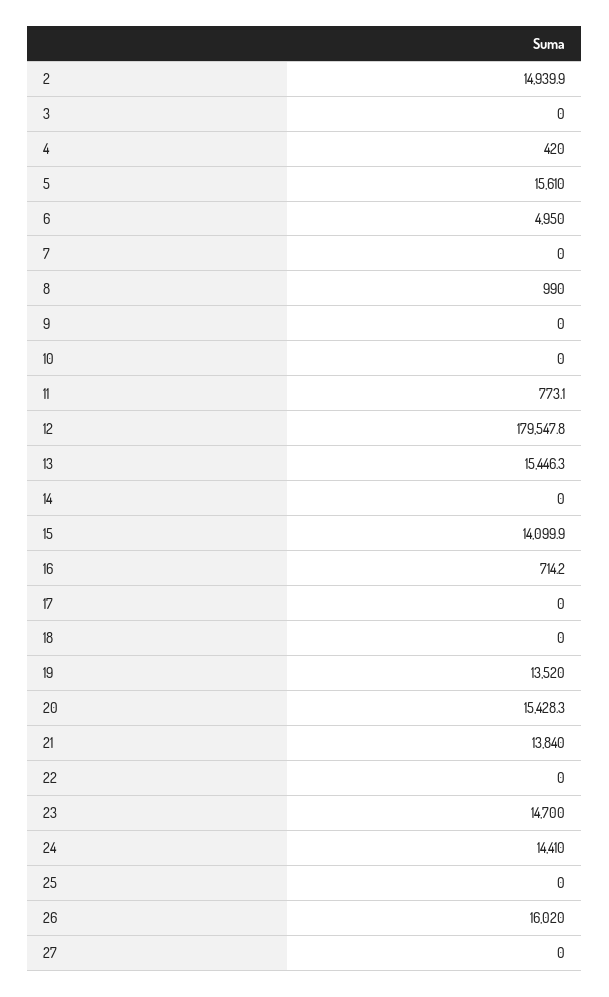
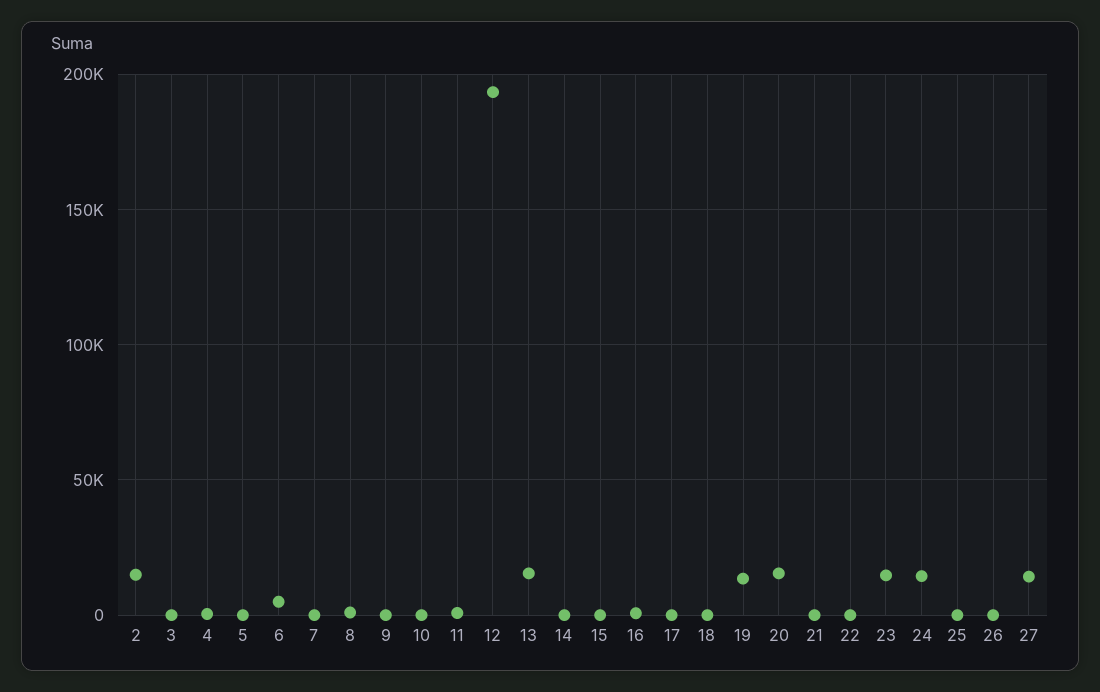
5: 15610 -> 0
12: 179547.8 -> 195000
15: 14099.9 -> 0
21: 13840 -> 0
26: 16020 -> 0
27: 0 -> 15000

